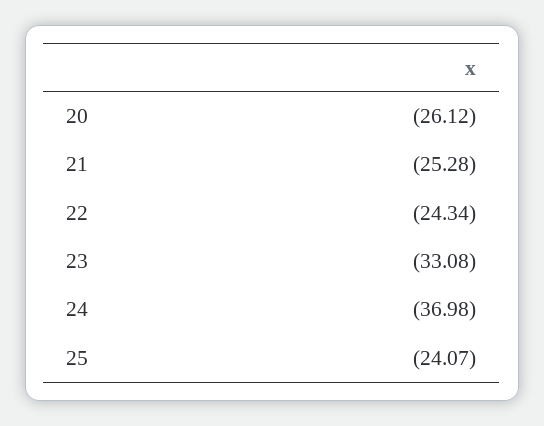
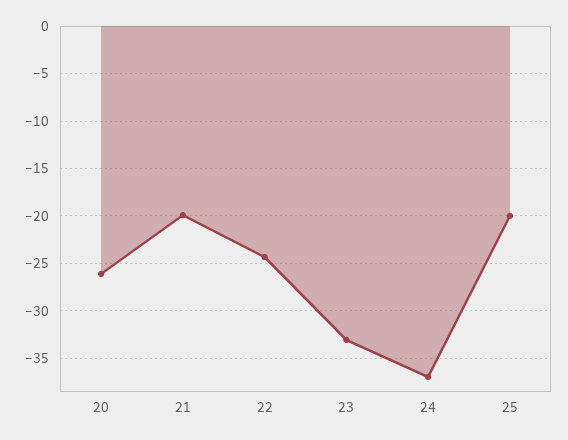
21: -25.28 -> -20
25: -24.07 -> -20

